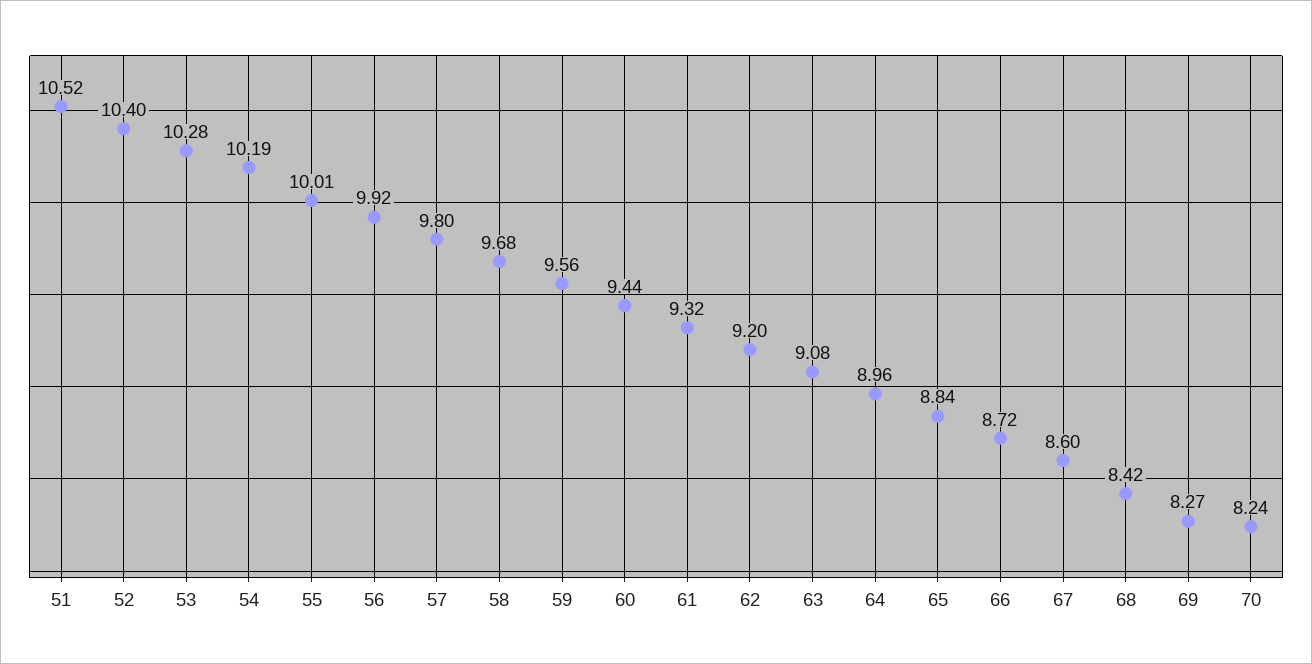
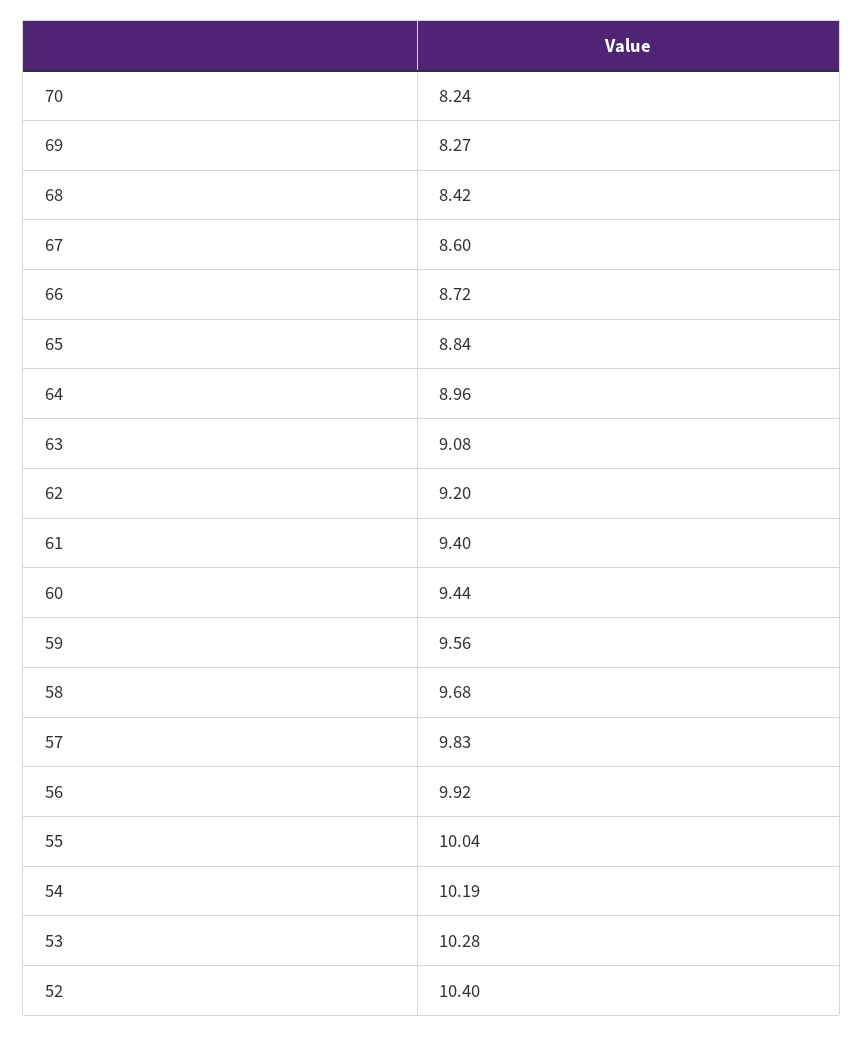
51: 10.52 -> none
55: 10.01 -> 10.04
57: 9.8 -> 9.83
61: 9.32 -> 9.4

